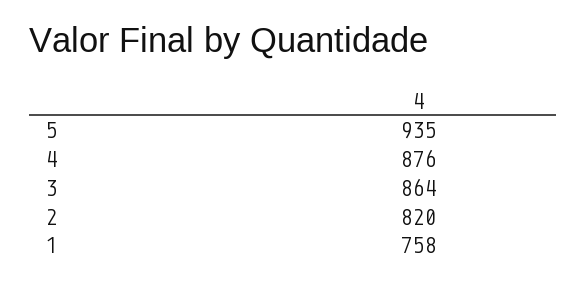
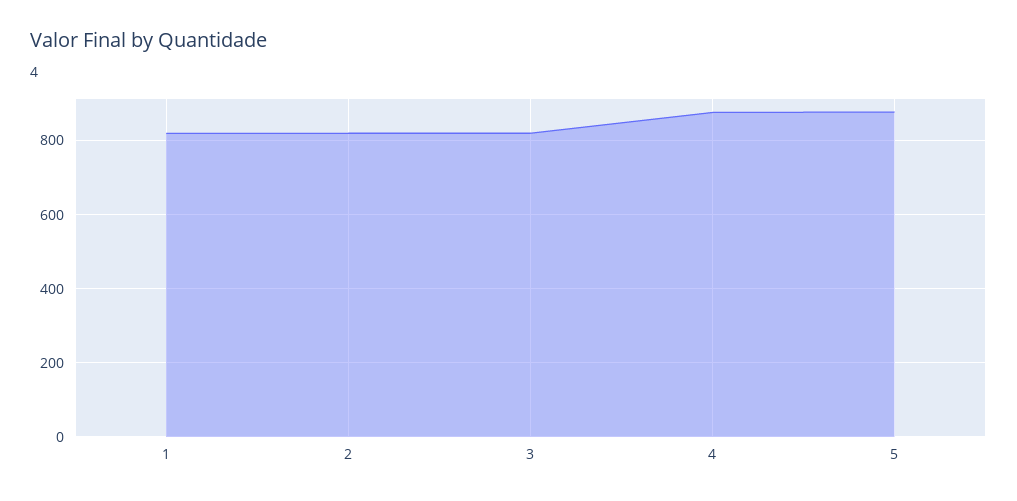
5: 935 -> 880
3: 864 -> 820
1: 758 -> 820

